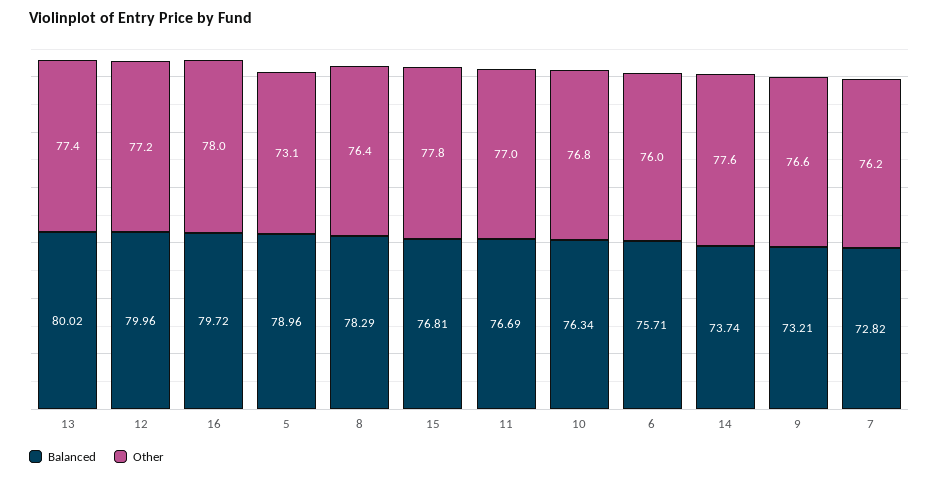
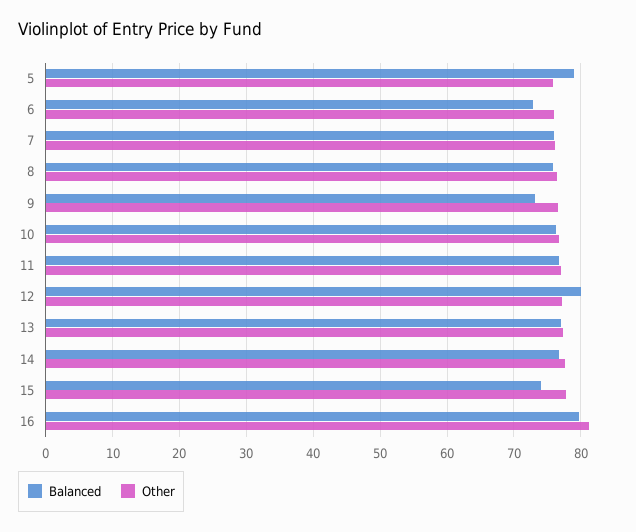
Balanced, 13: 80.02 -> 77
Other, 16: 78 -> 81
Other, 5: 73.1 -> 76
Balanced, 8: 78.29 -> 76
Balanced, 15: 76.81 -> 74
Balanced, 6: 75.71 -> 73
Balanced, 14: 73.74 -> 77
Balanced, 7: 72.82 -> 76

